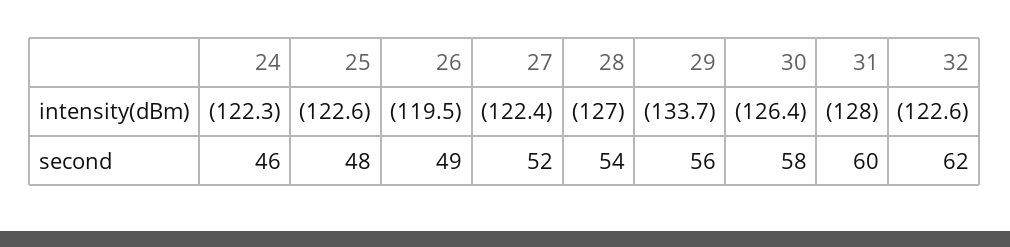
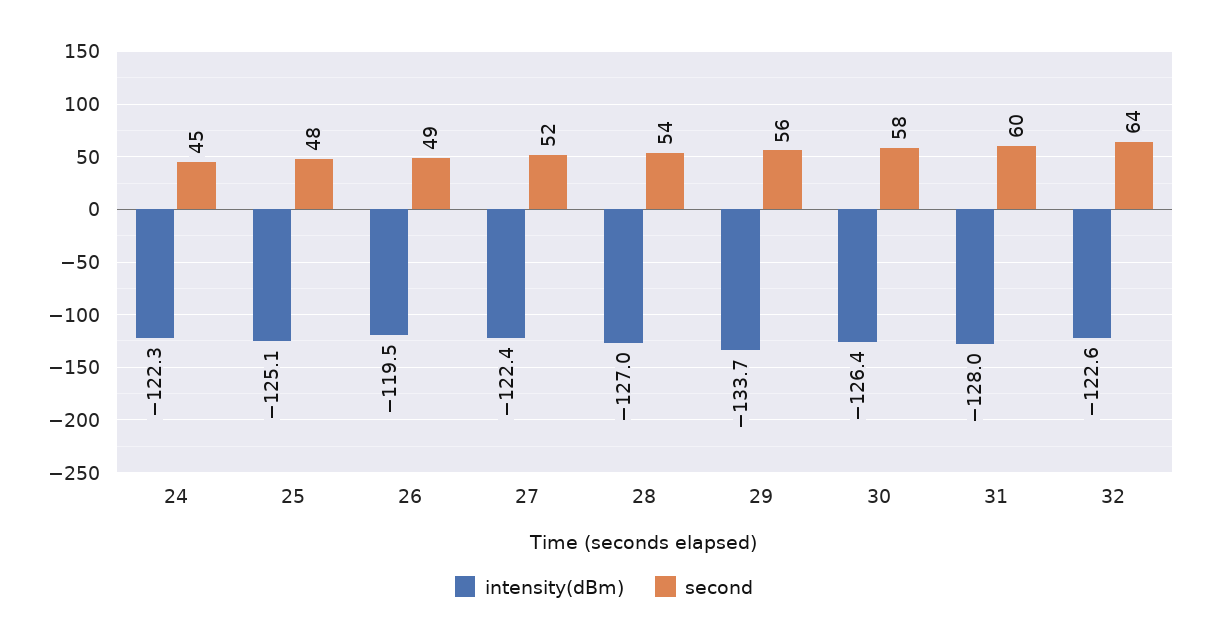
intensity(dBm), 25: -122.6 -> -125.1
second, 24: 46 -> 45
second, 32: 62 -> 64

